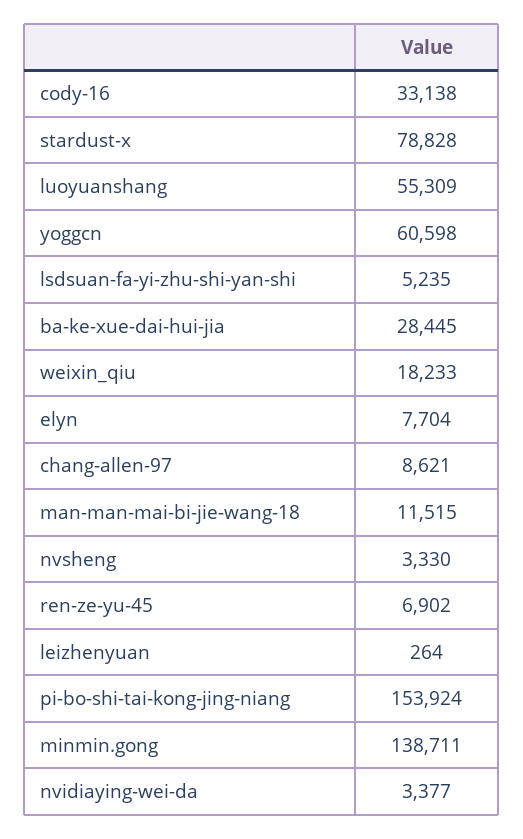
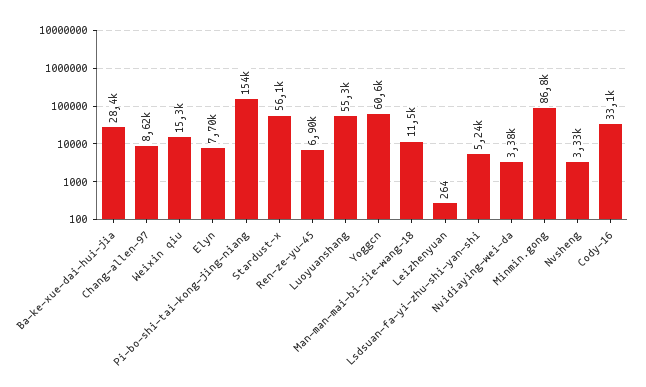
stardust-x: 78828 -> 56100
weixin_qiu: 18233 -> 15300
minmin.gong: 138711 -> 86800

